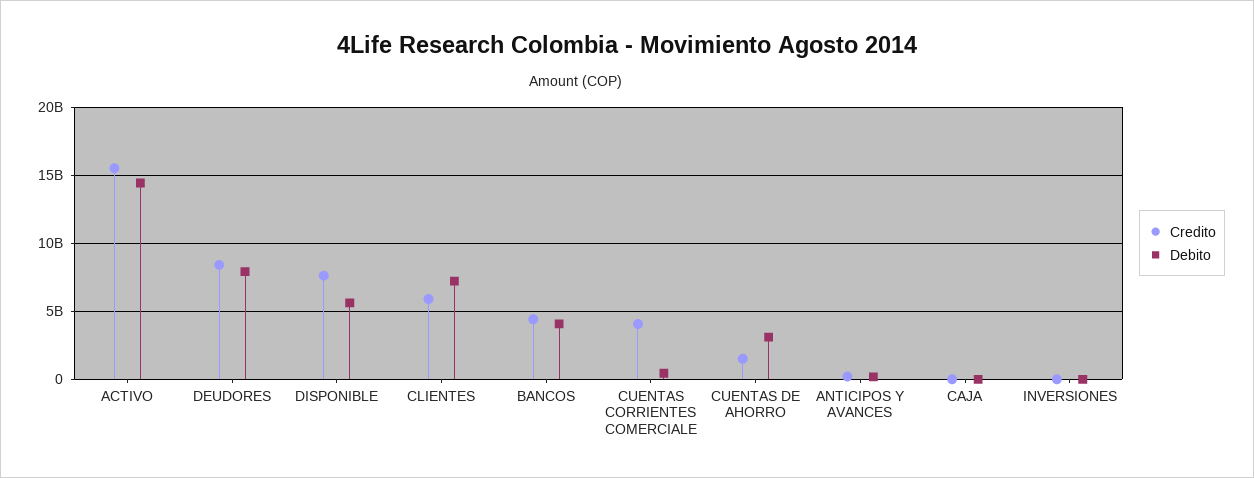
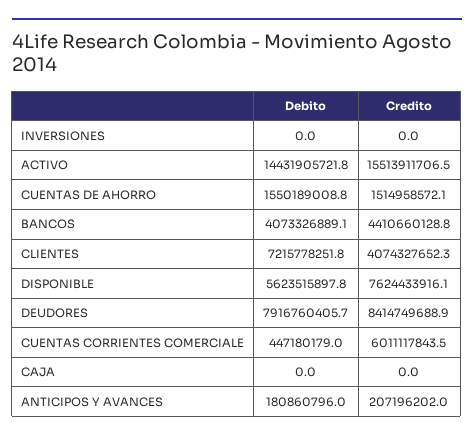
Credito, CLIENTES: 6000000000 -> 4074327652.3
Credito, CUENTAS CORRIENTES COMERCIALE: 4000000000 -> 6011117843.5
Debito, CUENTAS DE AHORRO: 3000000000 -> 1550189008.8

